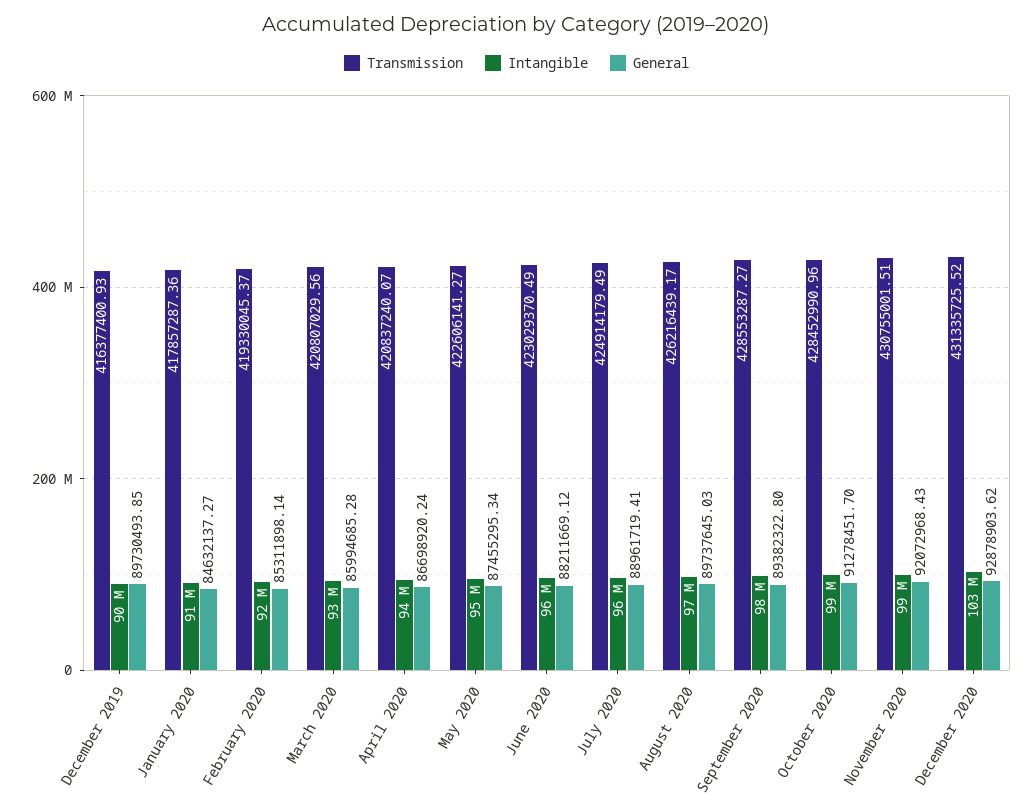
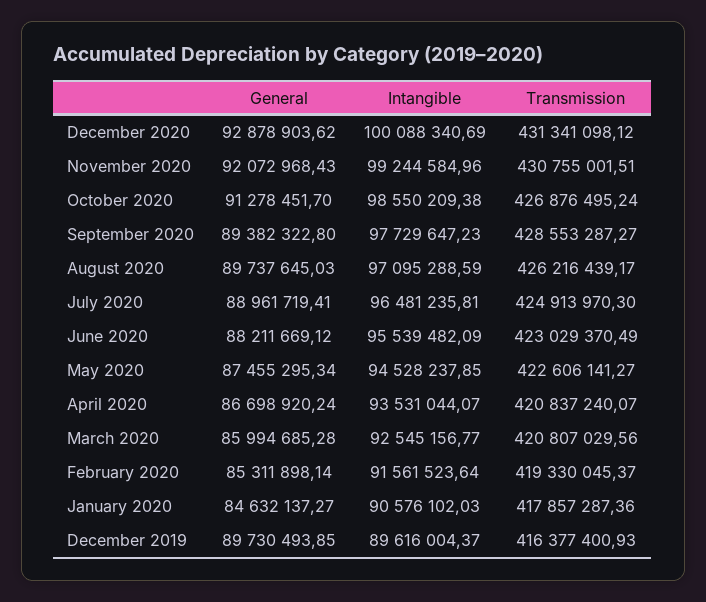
Transmission, July 2020: 424914179.49 -> 424913970.3
Transmission, October 2020: 428452990.96 -> 426876495.24
Transmission, December 2020: 431335725.52 -> 431341098.12
Intangible, December 2020: 103000000 -> 100088340.69

